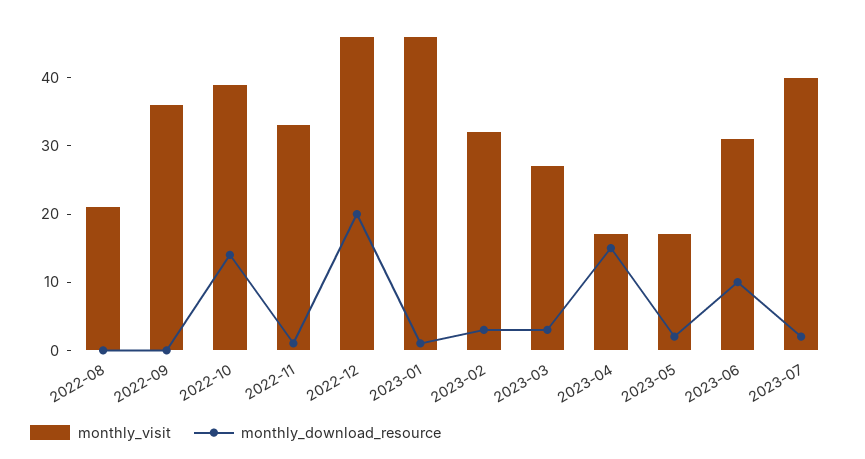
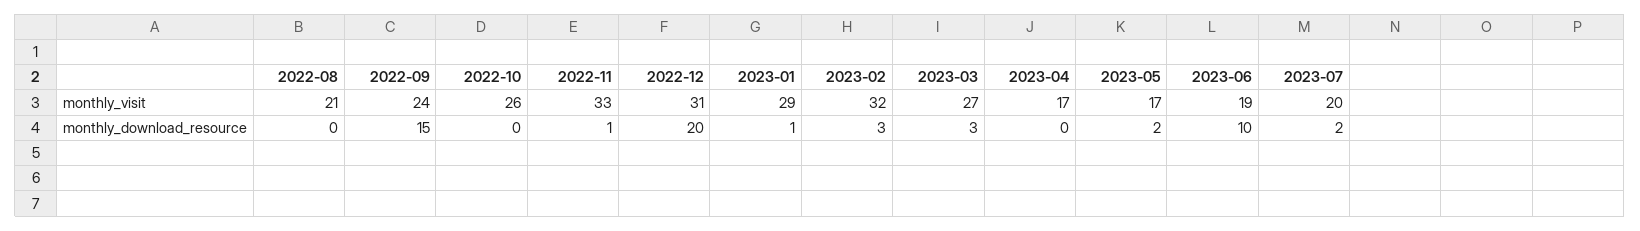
monthly_visit, 2022-09: 35 -> 24
monthly_download_resource, 2022-09: 0 -> 15
monthly_visit, 2022-10: 40 -> 26
monthly_download_resource, 2022-10: 15 -> 0
monthly_visit, 2022-12: 45 -> 31
monthly_visit, 2023-01: 45 -> 29
monthly_download_resource, 2023-04: 15 -> 0
monthly_visit, 2023-06: 30 -> 19
monthly_visit, 2023-07: 40 -> 20

